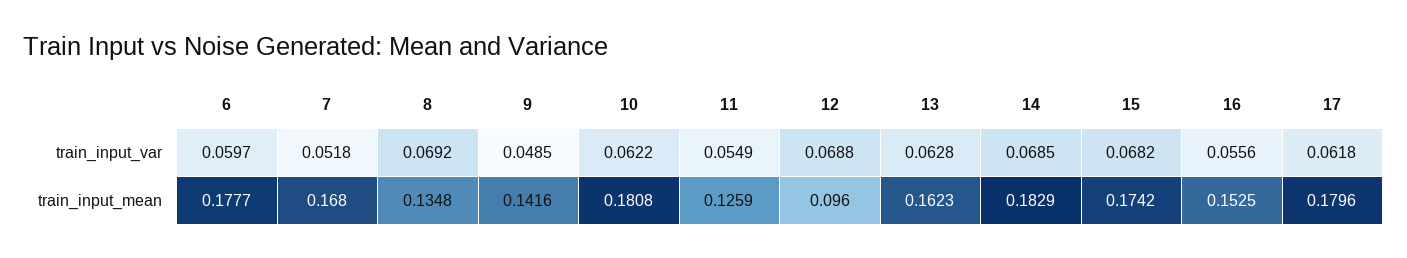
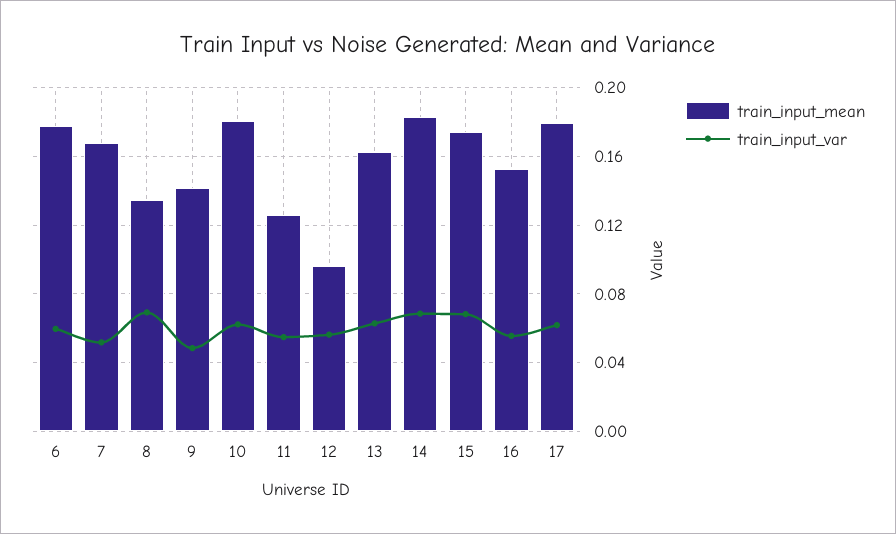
train_input_var, 12: 0.0688 -> 0.055

